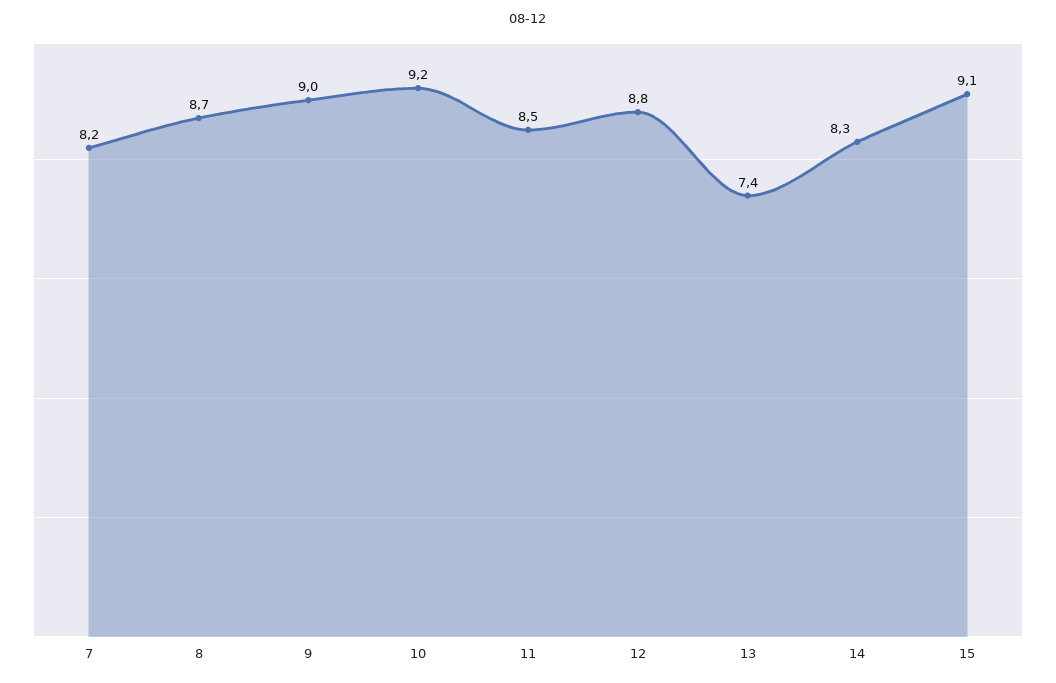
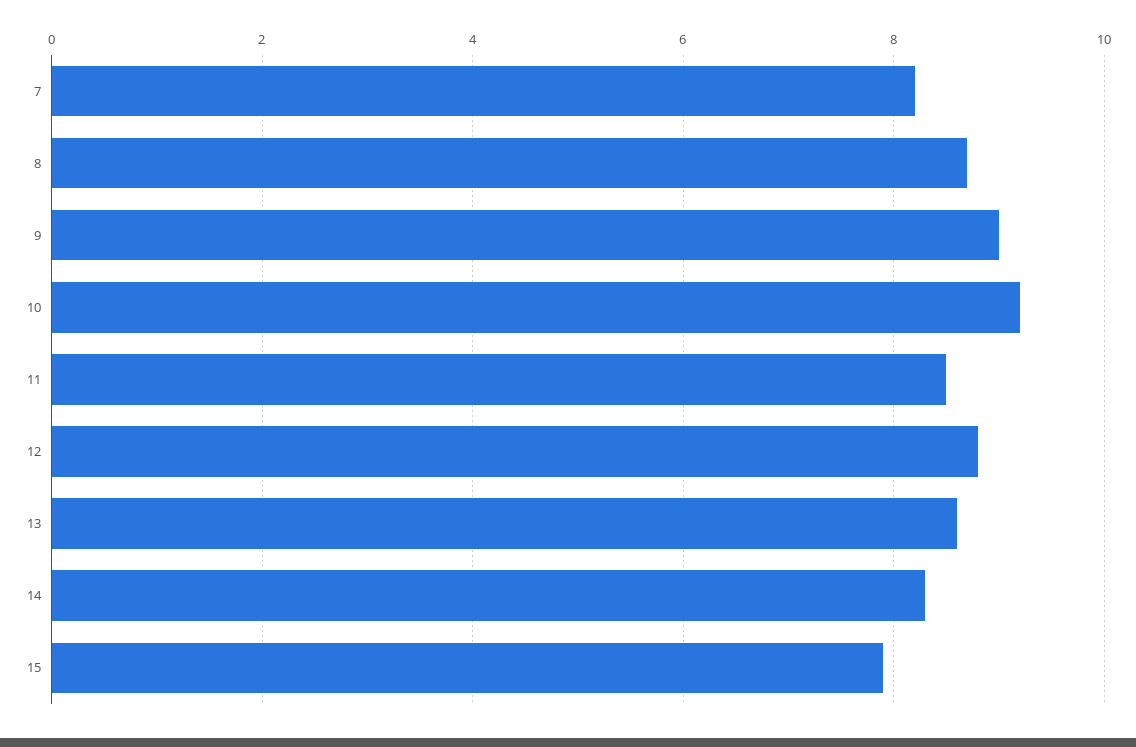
13: 7.4 -> 8.5
15: 9.1 -> 8

